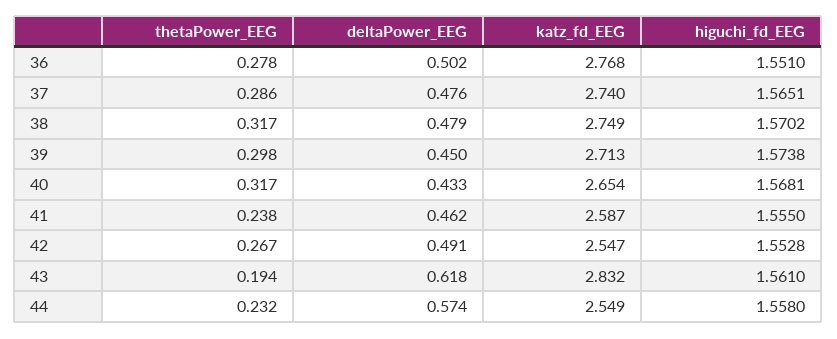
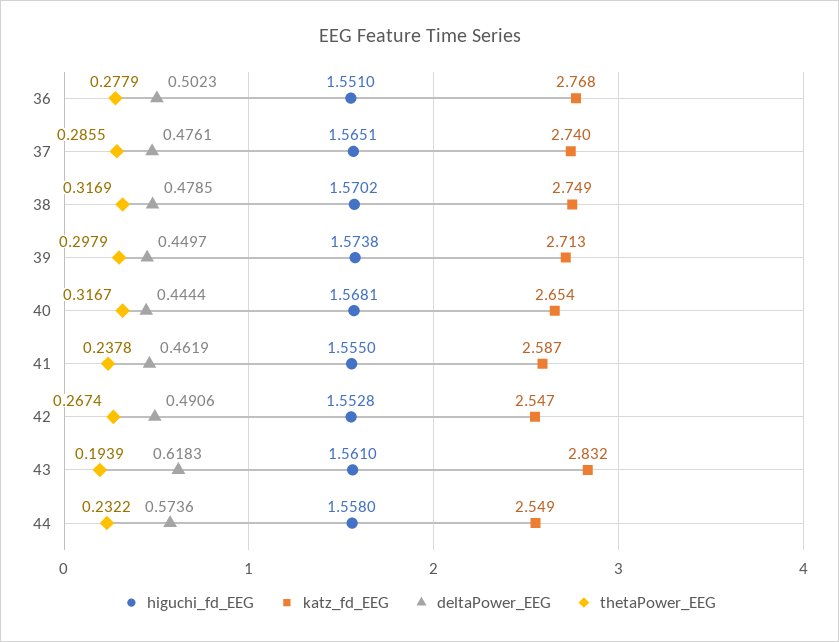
deltaPower_EEG, 40: 0.433 -> 0.4444

